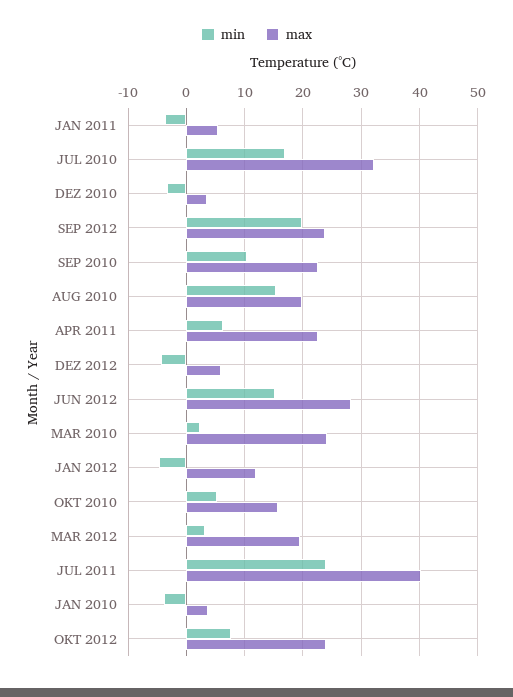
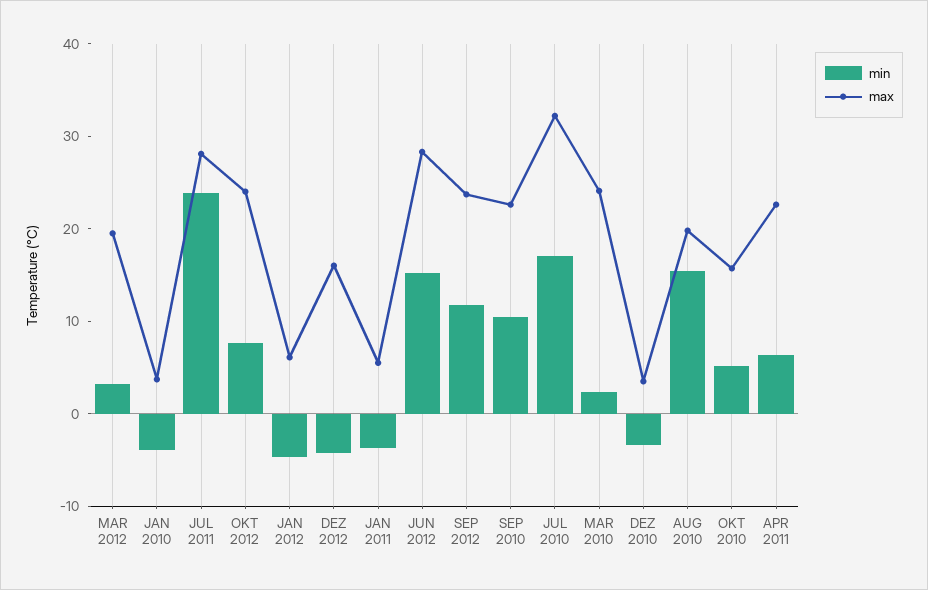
min, SEP 2012: 20 -> 12
max, DEZ 2012: 6 -> 16
max, JAN 2012: 12 -> 6
max, JUL 2011: 40 -> 28

